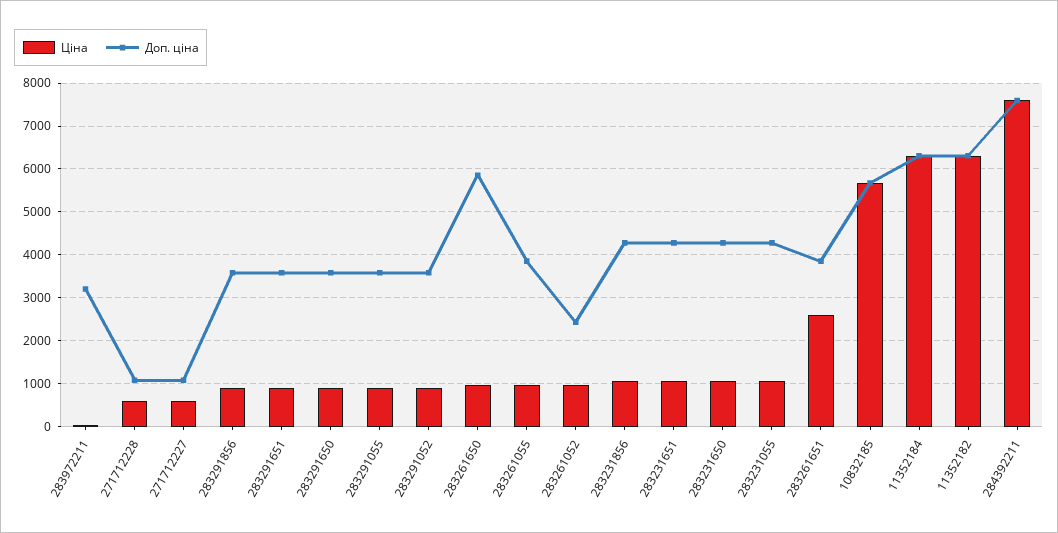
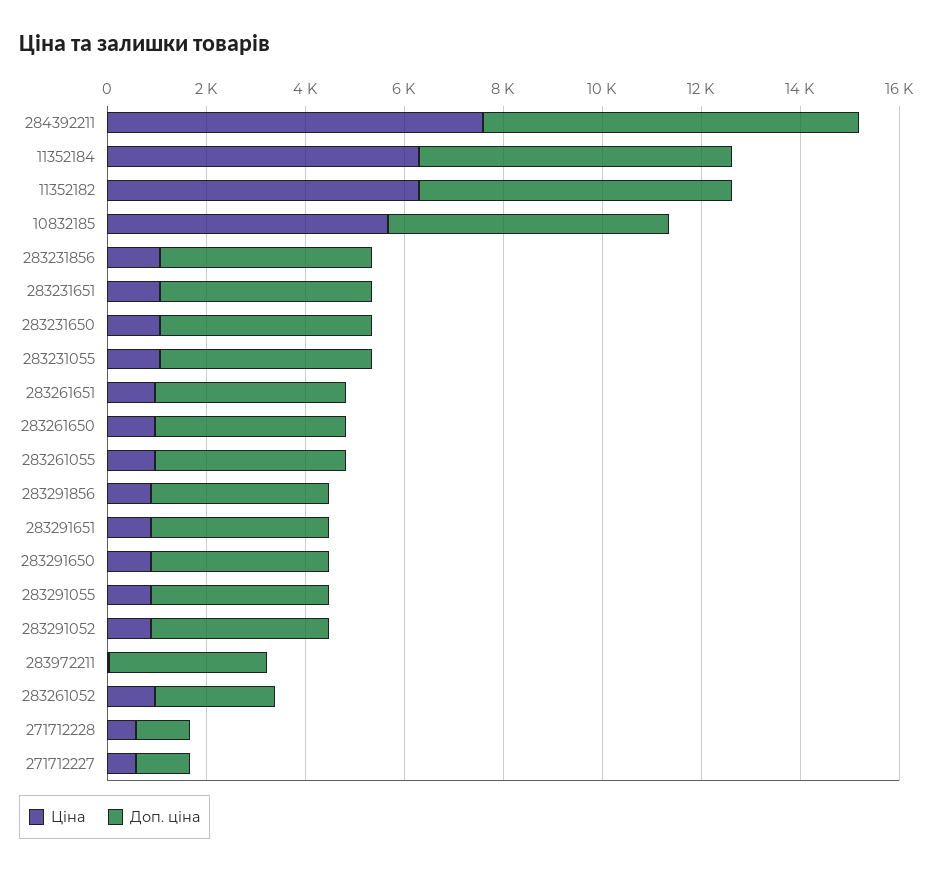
Доп. ціна, 283261650: 5800 -> 4000
Ціна, 283261651: 2600 -> 1000

